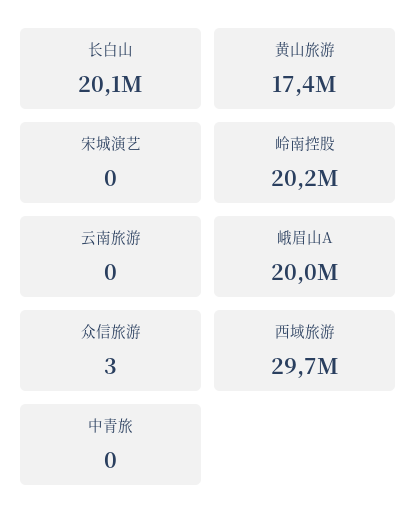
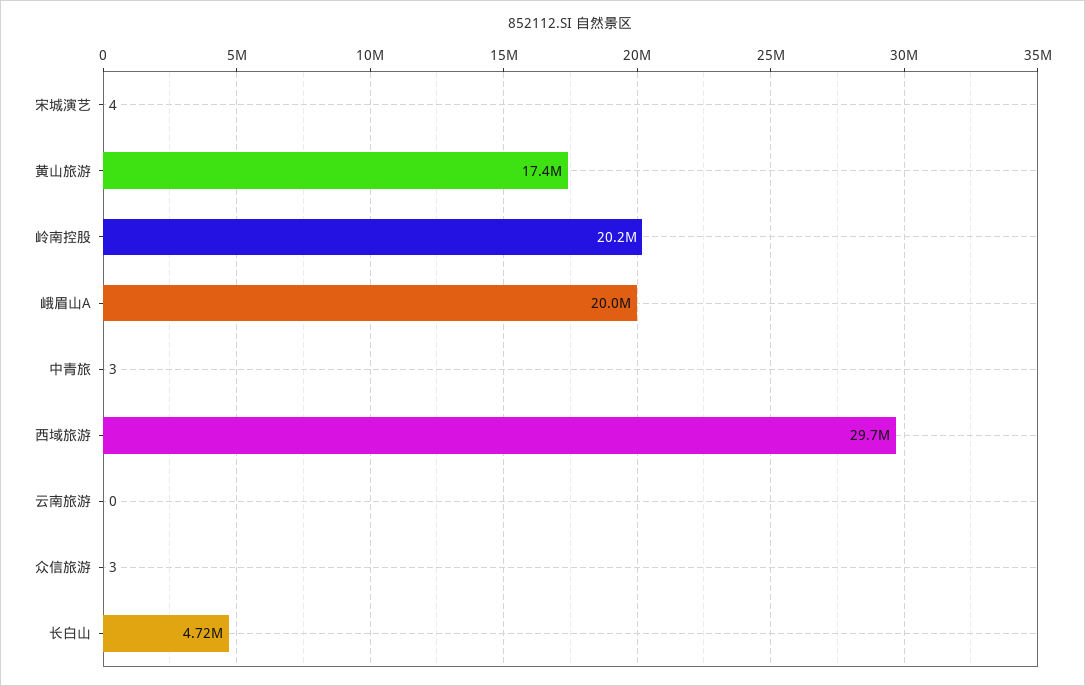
长白山: 20100000 -> 4720000
宋城演艺: 0 -> 4
中青旅: 0 -> 3

